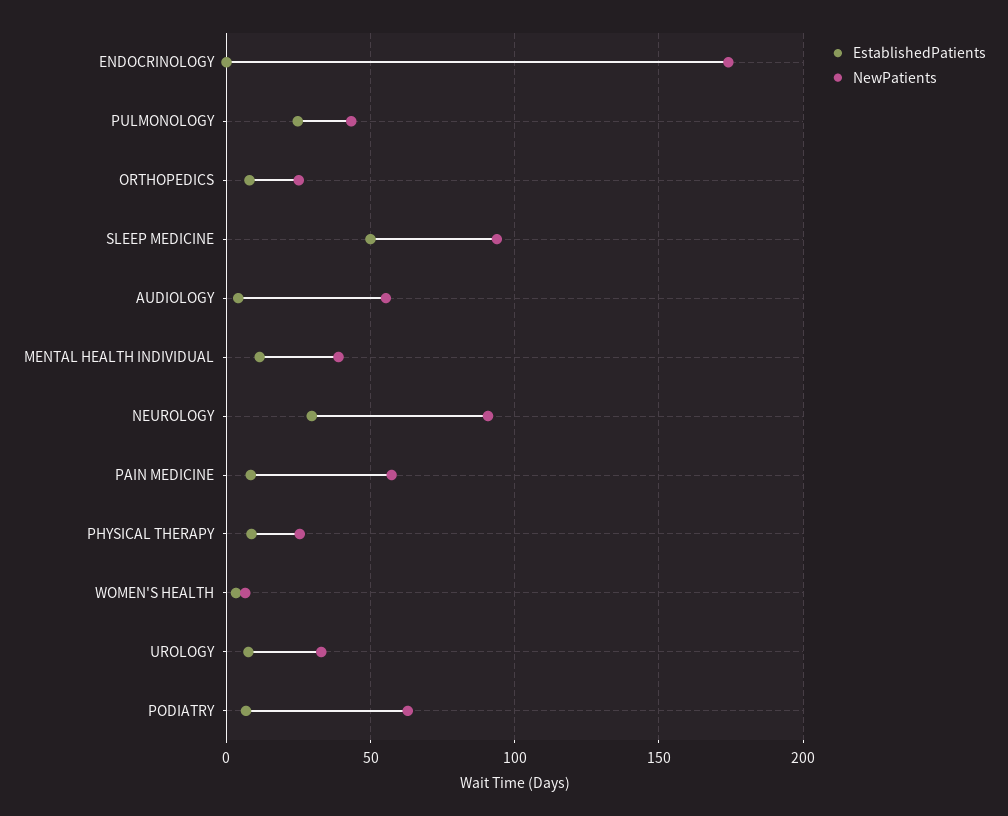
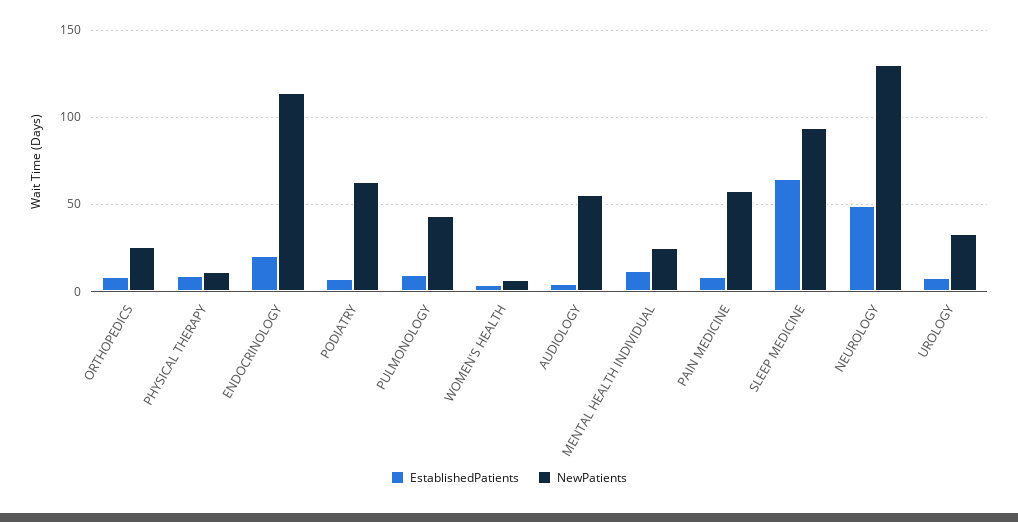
EstablishedPatients, ENDOCRINOLOGY: 0 -> 20
NewPatients, ENDOCRINOLOGY: 175 -> 115
EstablishedPatients, PULMONOLOGY: 25 -> 10
EstablishedPatients, SLEEP MEDICINE: 50 -> 65
NewPatients, MENTAL HEALTH INDIVIDUAL: 40 -> 25
EstablishedPatients, NEUROLOGY: 30 -> 50
NewPatients, NEUROLOGY: 90 -> 130
NewPatients, PHYSICAL THERAPY: 25 -> 10

